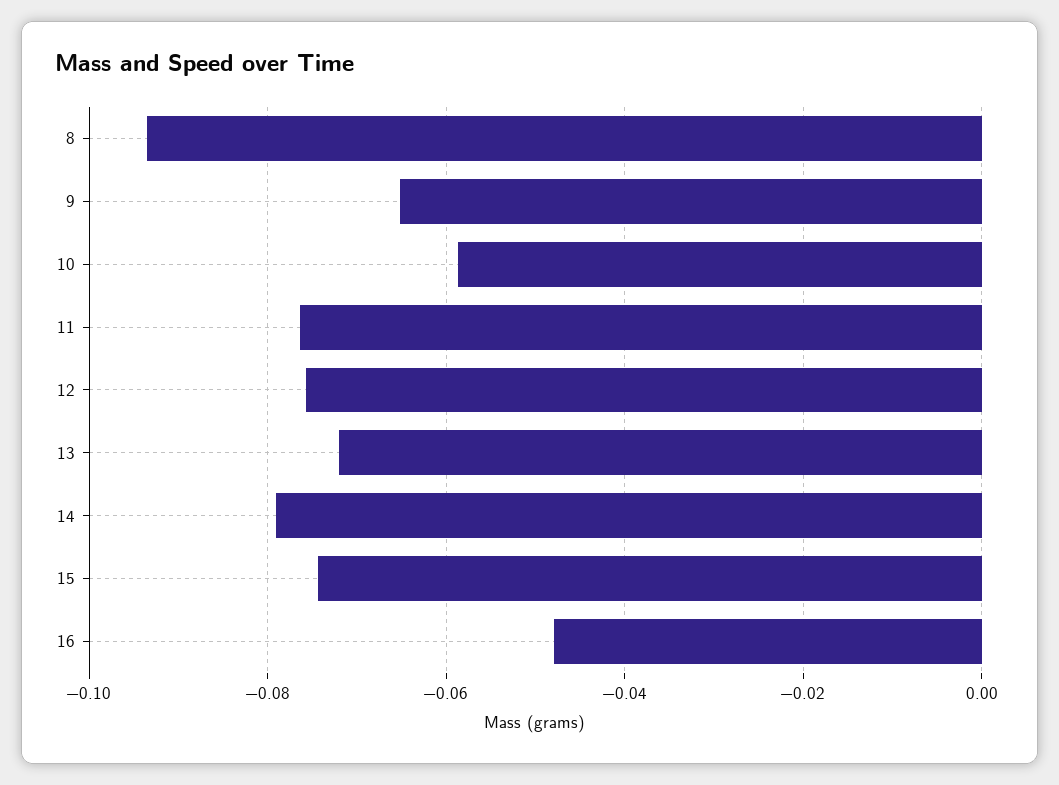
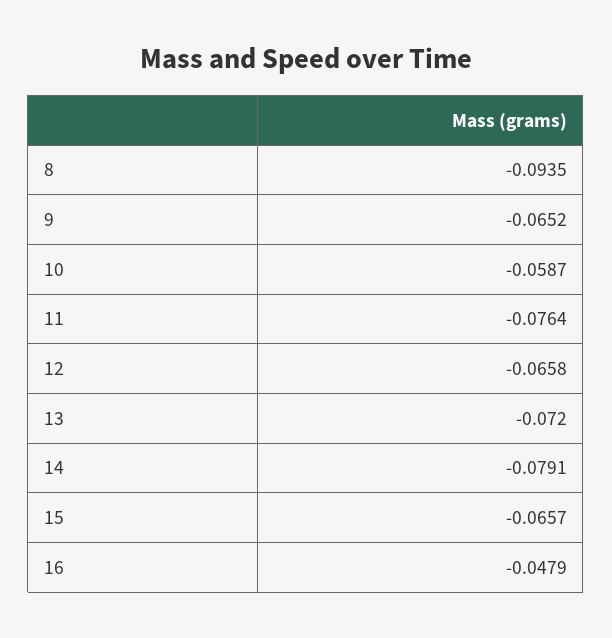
12: -0.076 -> -0.0658
15: -0.074 -> -0.0657

